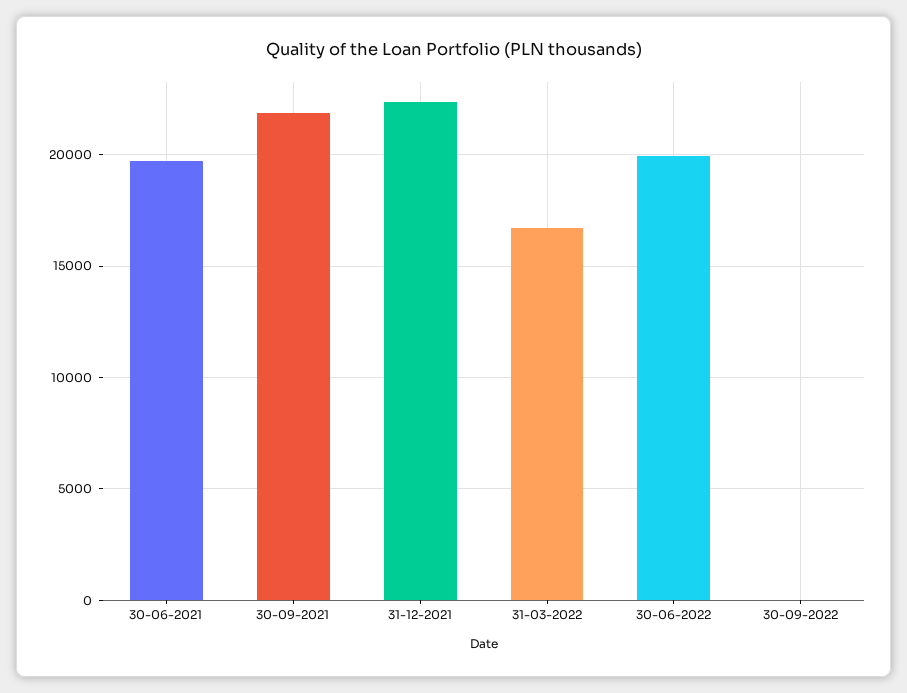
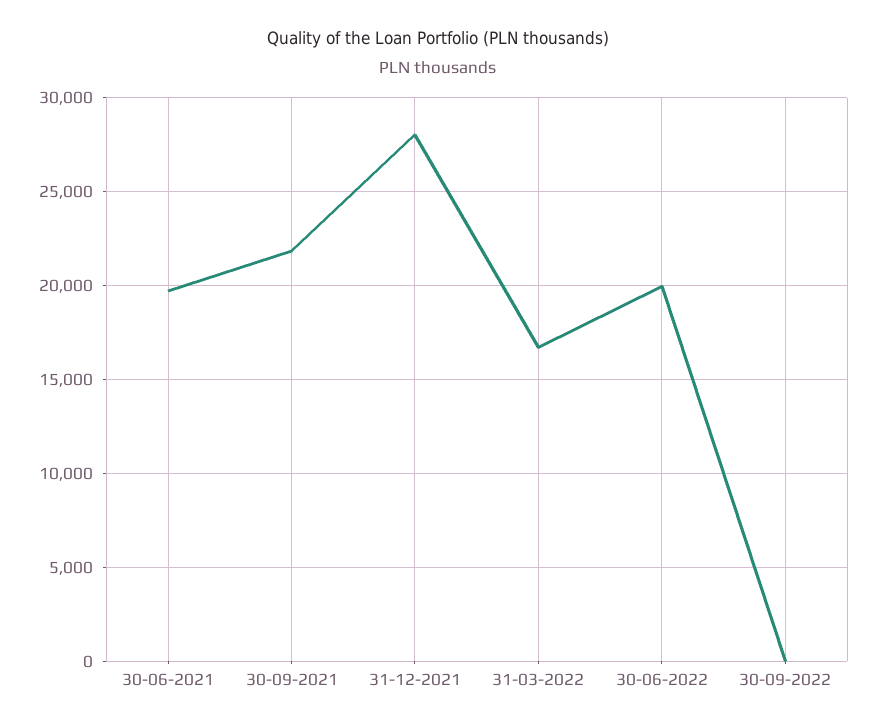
31-12-2021: 22500 -> 28000

